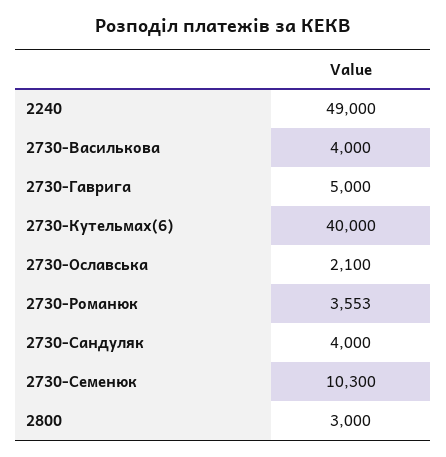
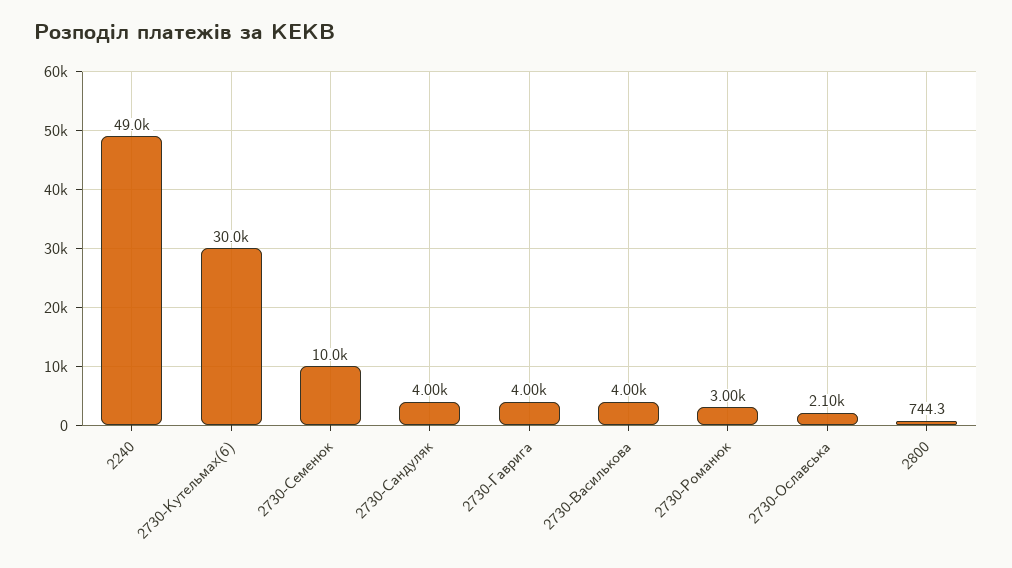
2730-Гаврига: 5000 -> 4000
2730-Кутельмах(6): 40000 -> 30000
2730-Романюк: 3553 -> 3000
2730-Семенюк: 10300 -> 10000
2800: 3000 -> 744.3

